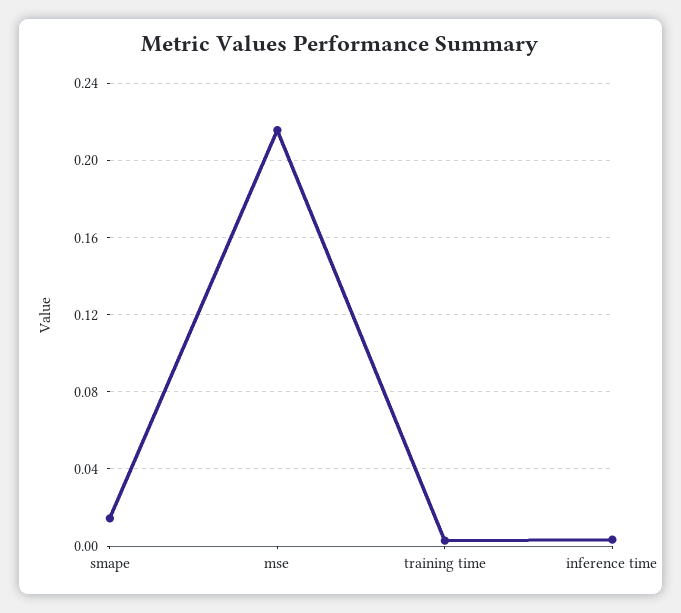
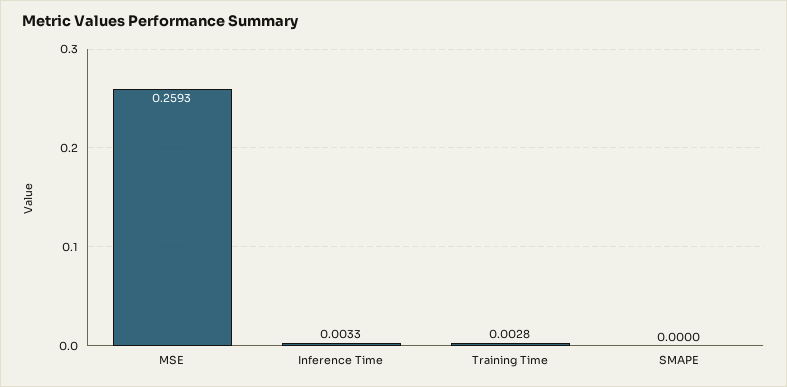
smape: 0.015 -> 0
mse: 0.215 -> 0.2593

